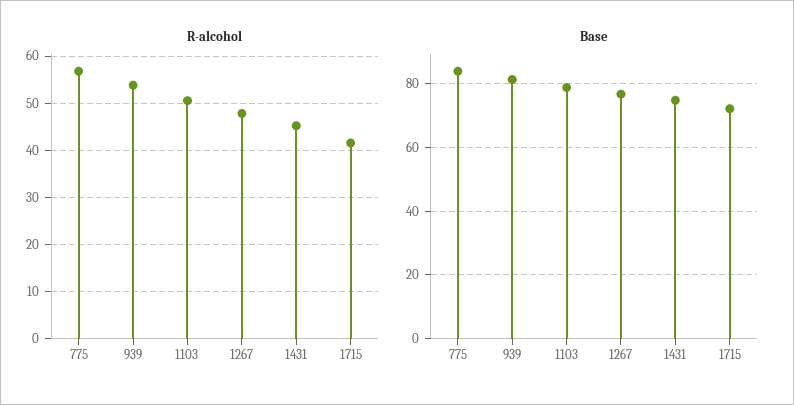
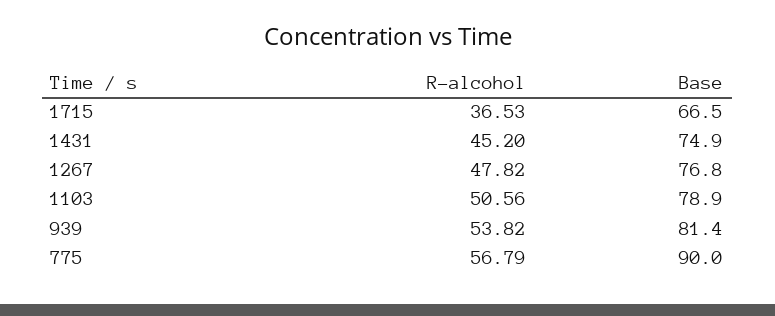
R-alcohol, 1715: 42 -> 36.53
Base, 775: 84 -> 90
Base, 1715: 72 -> 66.5

